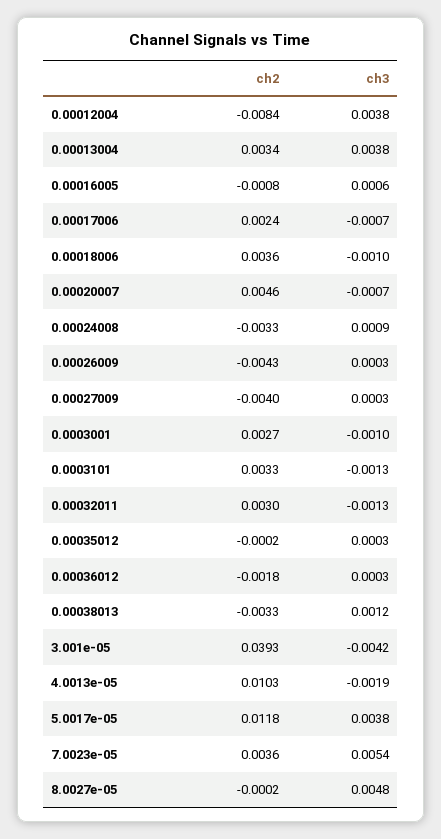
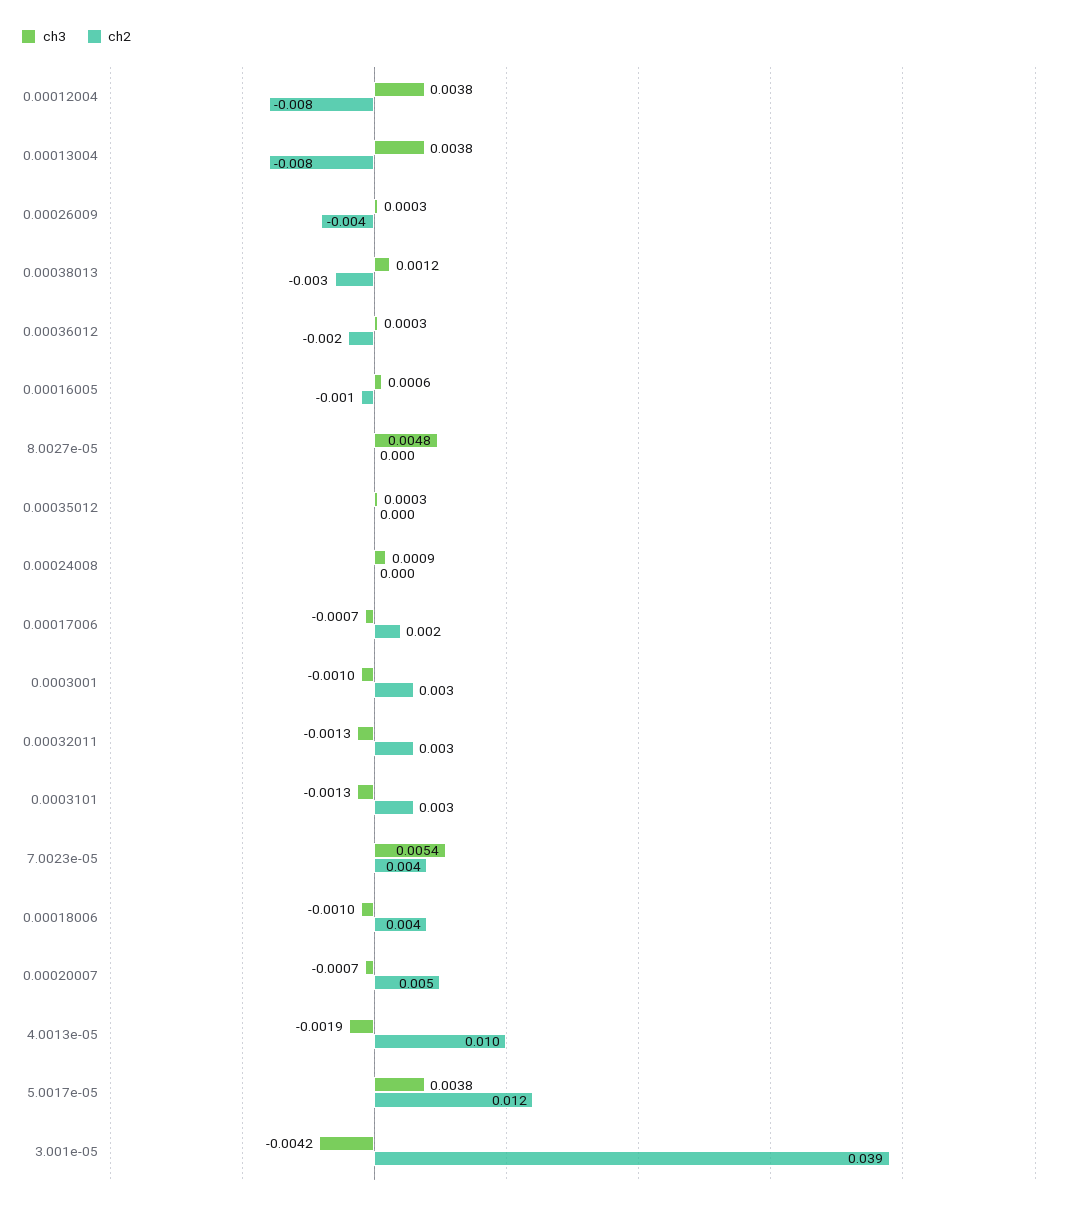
ch2, 0.00013004: 0.0034 -> -0.008
ch2, 0.00024008: -0.0033 -> 0
ch2, 0.00027009: -0.004 -> none
ch3, 0.00027009: 0.0003 -> none

